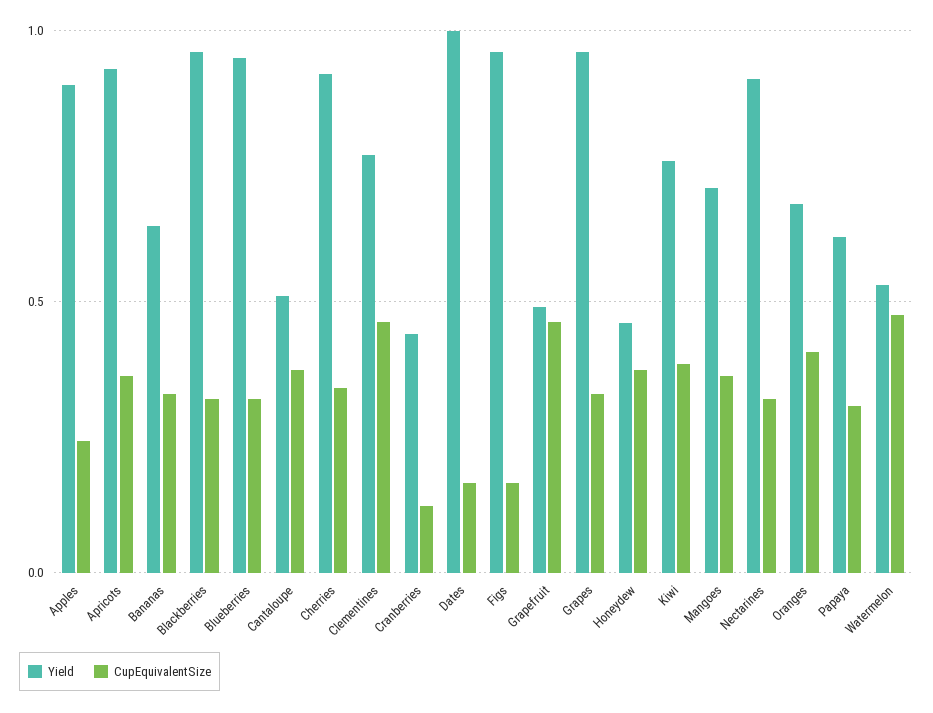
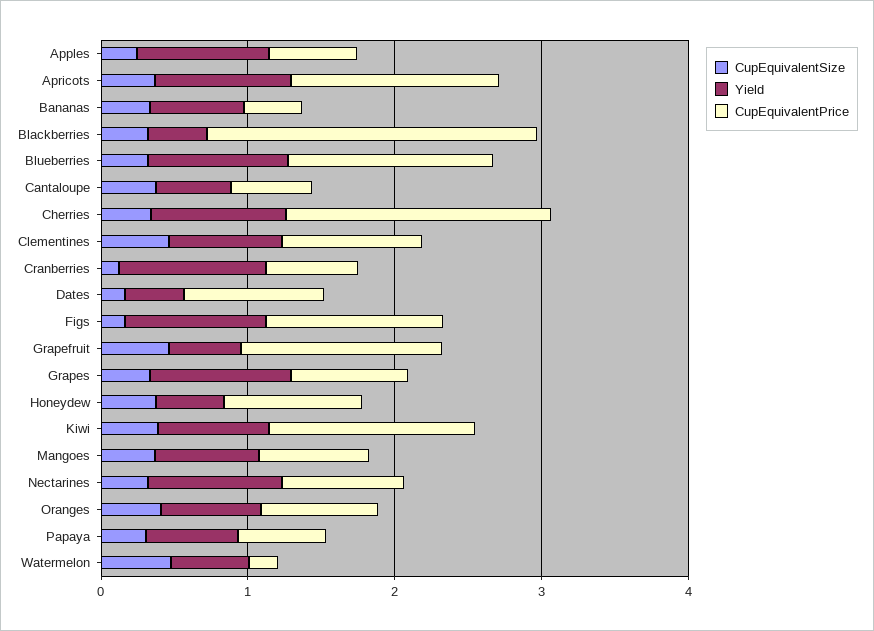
Yield, Blackberries: 0.95 -> 0.4
Yield, Cranberries: 0.45 -> 1
Yield, Dates: 1 -> 0.4
CupEquivalentPrice, Apples: none -> 0.6
CupEquivalentPrice, Apricots: none -> 1.4
CupEquivalentPrice, Bananas: none -> 0.4
CupEquivalentPrice, Blackberries: none -> 2.2
CupEquivalentPrice, Blueberries: none -> 1.4
CupEquivalentPrice, Cantaloupe: none -> 0.6
CupEquivalentPrice, Cherries: none -> 1.8
CupEquivalentPrice, Clementines: none -> 1
CupEquivalentPrice, Cranberries: none -> 0.6
CupEquivalentPrice, Dates: none -> 1
CupEquivalentPrice, Figs: none -> 1.2
CupEquivalentPrice, Grapefruit: none -> 1.4
CupEquivalentPrice, Grapes: none -> 0.8
CupEquivalentPrice, Honeydew: none -> 1
CupEquivalentPrice, Kiwi: none -> 1.4
CupEquivalentPrice, Mangoes: none -> 0.8
CupEquivalentPrice, Nectarines: none -> 0.8
CupEquivalentPrice, Oranges: none -> 0.8
CupEquivalentPrice, Papaya: none -> 0.6
CupEquivalentPrice, Watermelon: none -> 0.2

